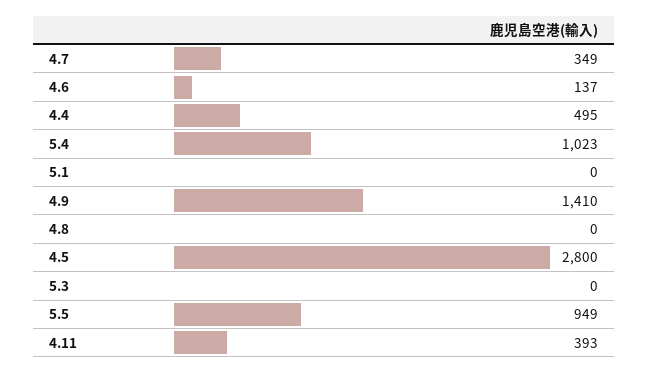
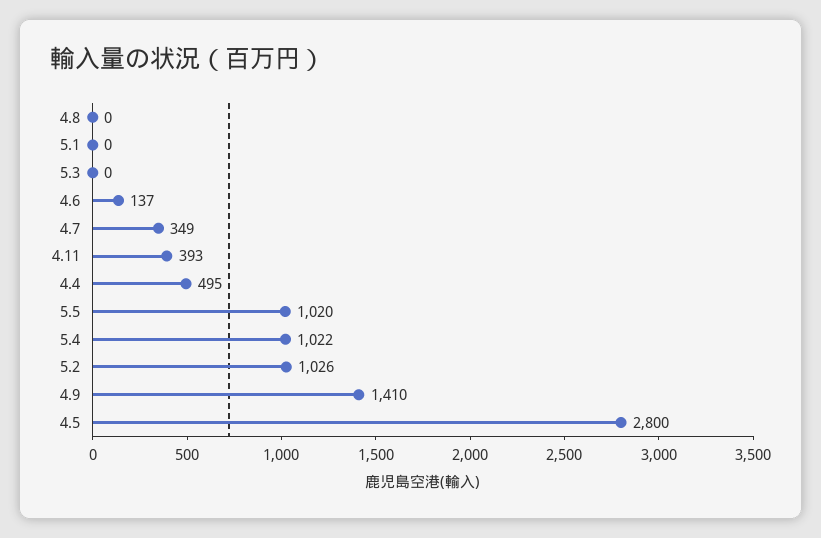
5.4: 1023 -> 1022
5.5: 949 -> 1020
5.2: none -> 1026

